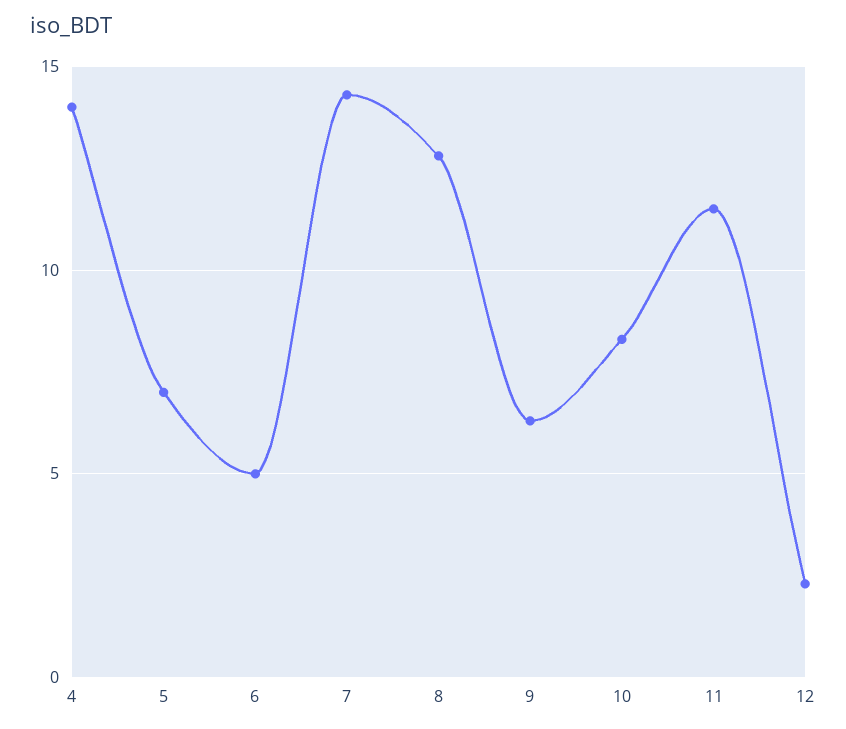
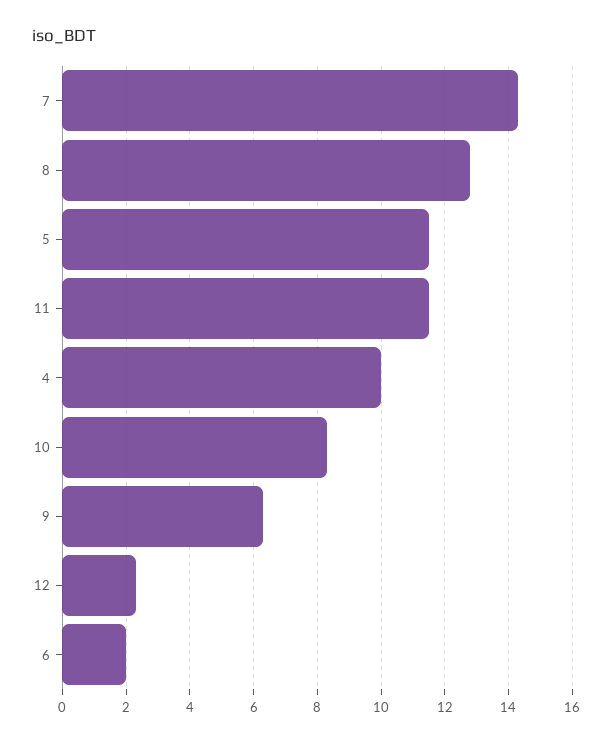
4: 14 -> 10
5: 7 -> 11.5
6: 5 -> 2

